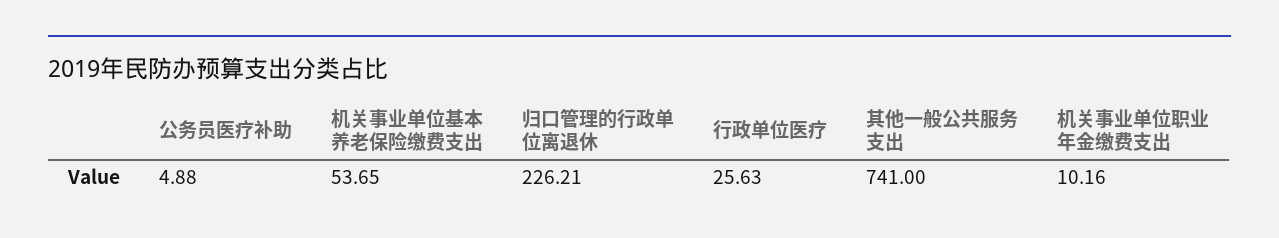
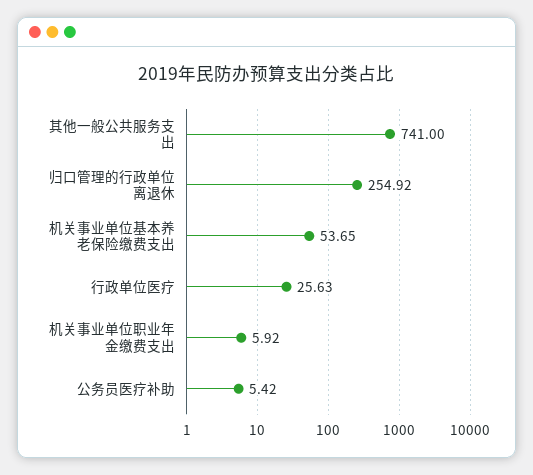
公务员医疗补助: 4.88 -> 5.42
归口管理的行政单位离退休: 226.21 -> 254.92
机关事业单位职业年金缴费支出: 10.16 -> 5.92

